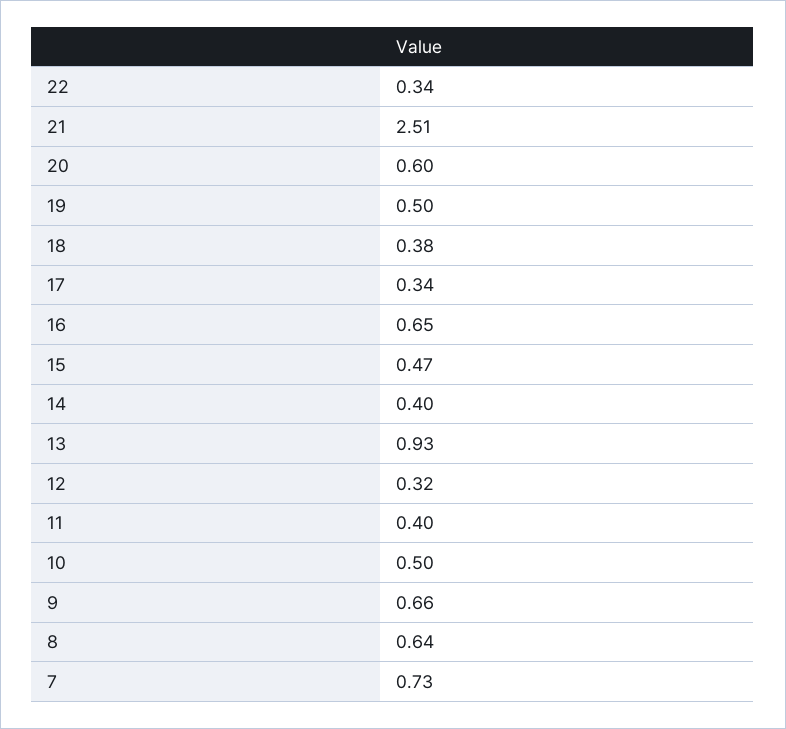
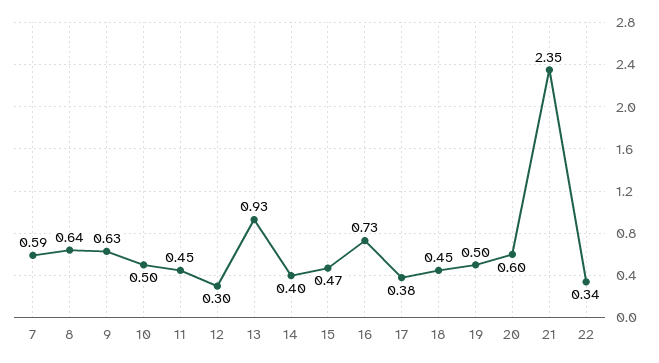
21: 2.51 -> 2.35
18: 0.38 -> 0.45
17: 0.34 -> 0.38
16: 0.65 -> 0.73
12: 0.32 -> 0.3
11: 0.4 -> 0.45
9: 0.66 -> 0.63
7: 0.73 -> 0.59

